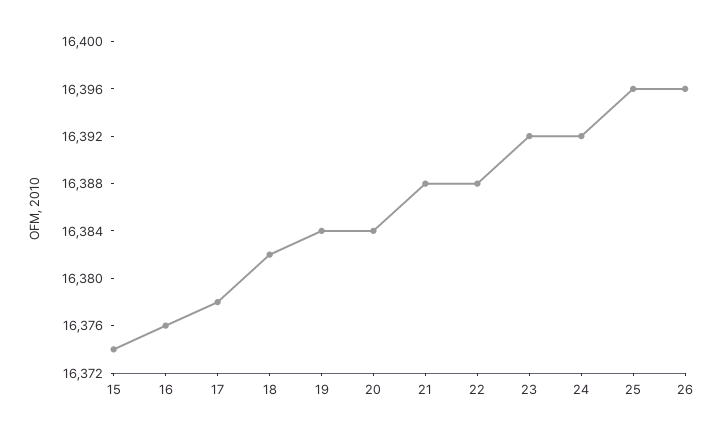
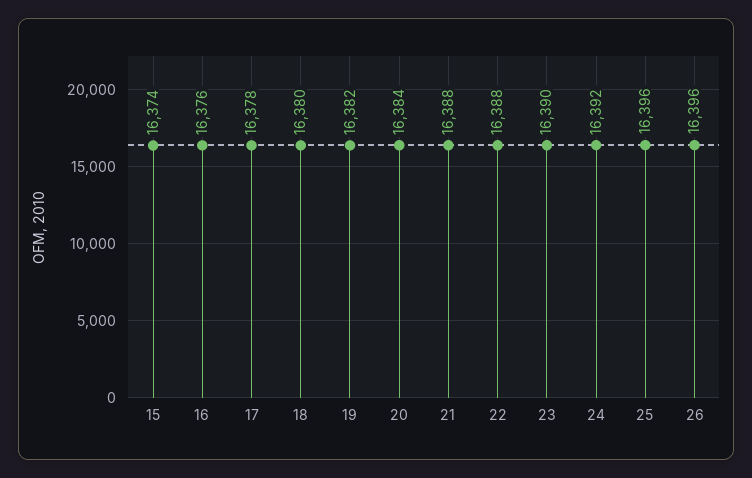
18: 16382 -> 16380
19: 16384 -> 16382
23: 16392 -> 16390

